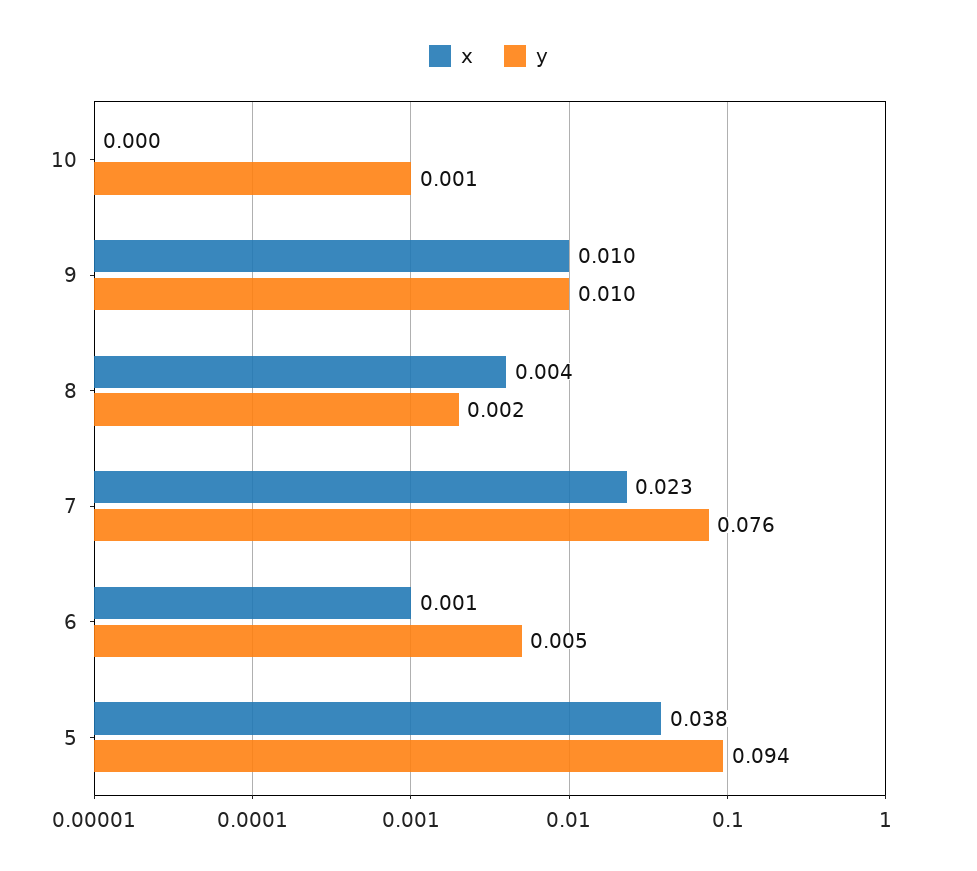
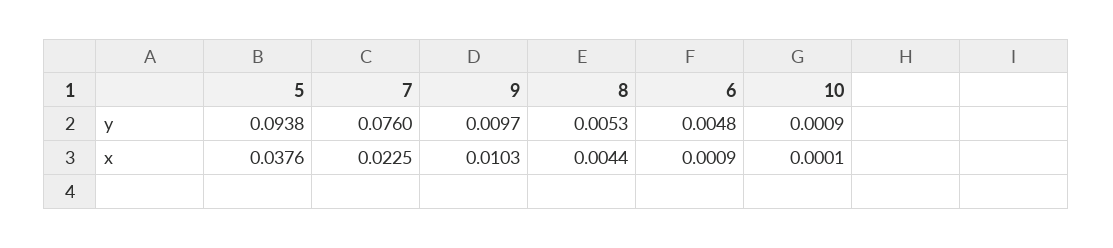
y, 8: 0.002 -> 0.0053

